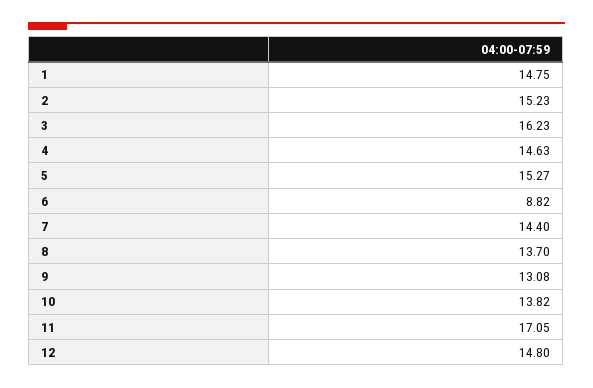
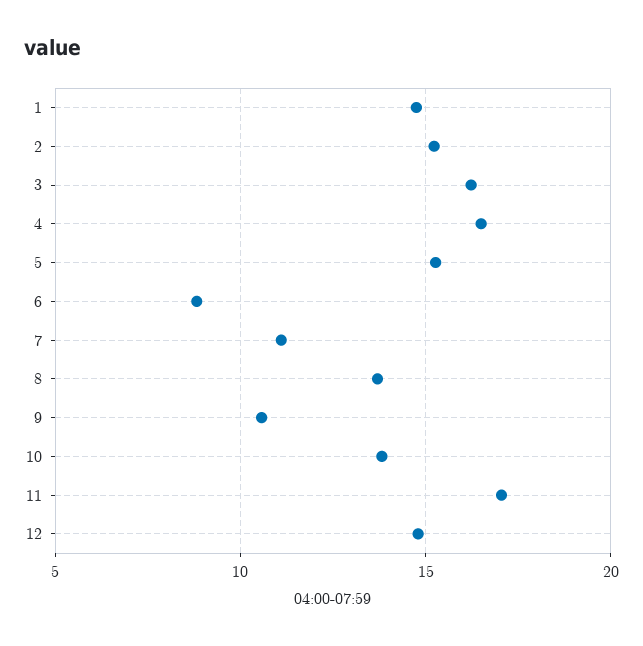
4: 14.63 -> 16.5
7: 14.4 -> 11
9: 13.08 -> 10.5

